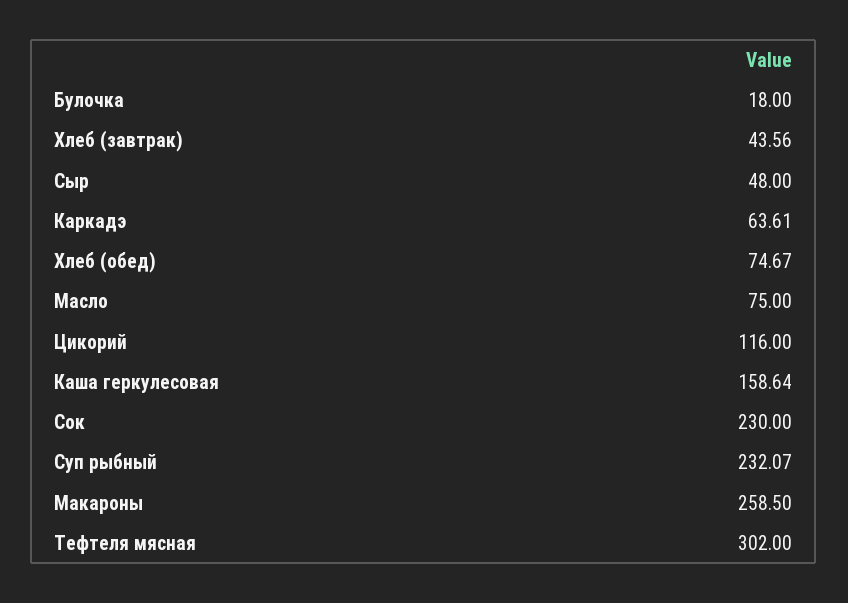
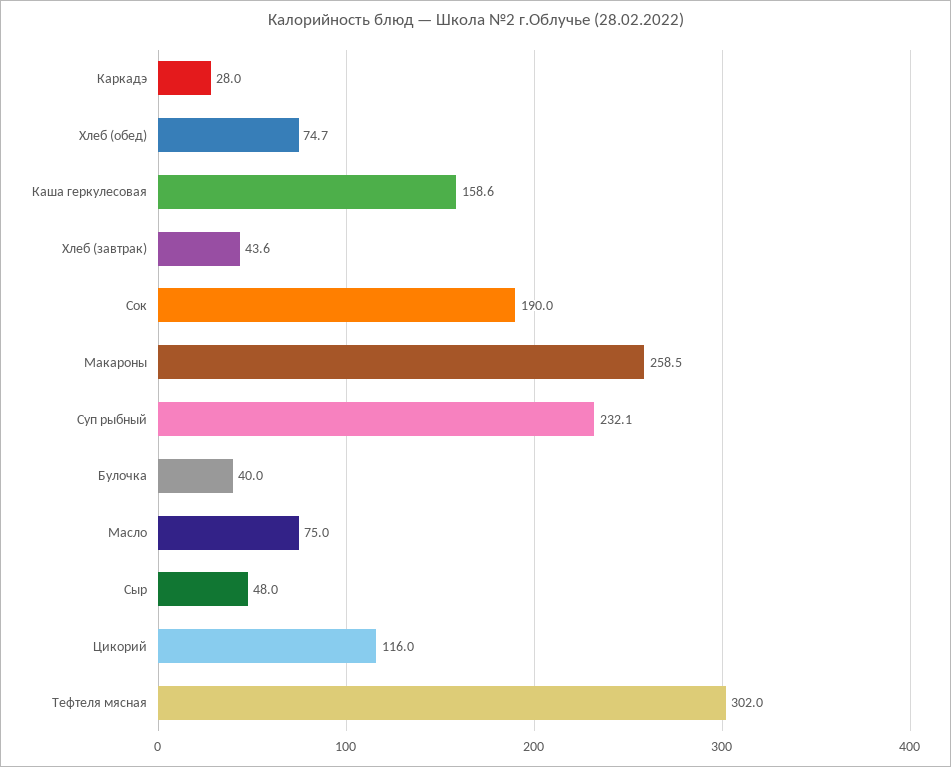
Булочка: 18 -> 40
Каркадэ: 63.61 -> 28
Сок: 230 -> 190

